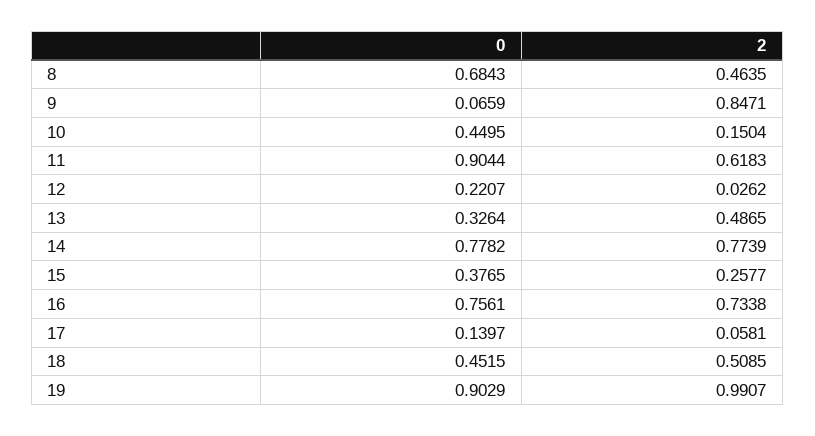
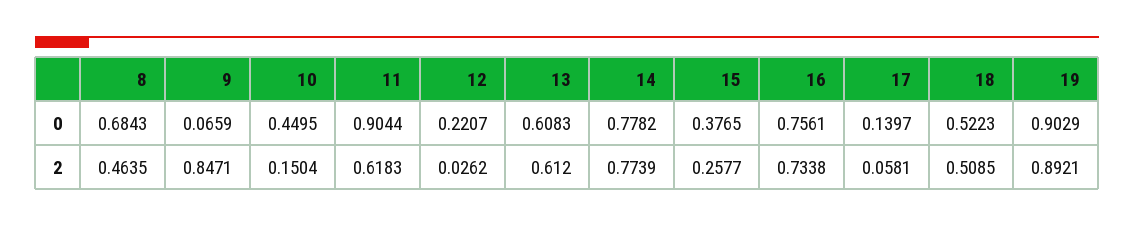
0, 13: 0.3264 -> 0.6083
2, 13: 0.4865 -> 0.612
0, 18: 0.4515 -> 0.5223
2, 19: 0.9907 -> 0.8921

